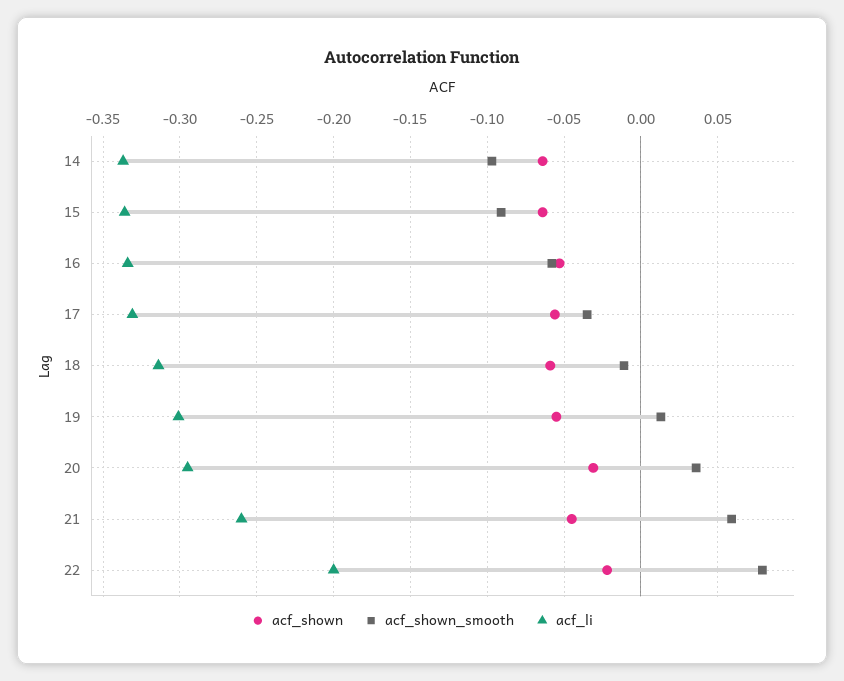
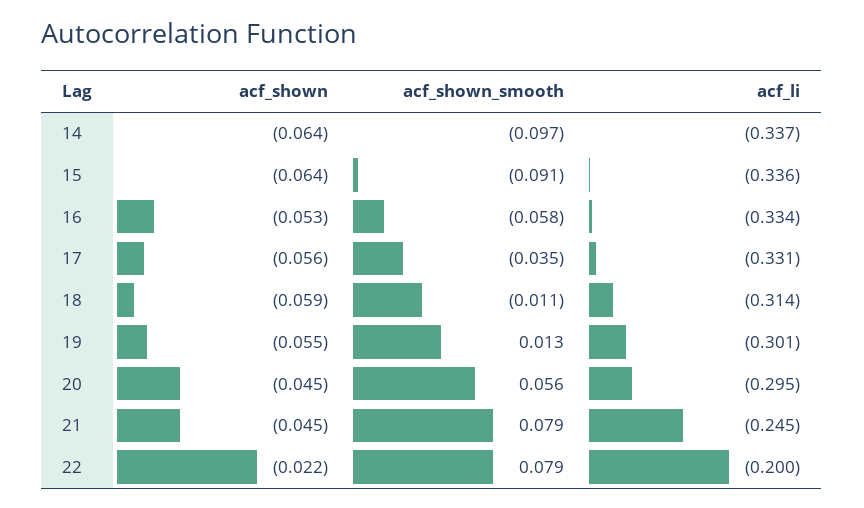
acf_shown, 20: -0.03 -> -0.045
acf_shown_smooth, 20: 0.035 -> 0.056
acf_shown_smooth, 21: 0.06 -> 0.079
acf_li, 21: -0.26 -> -0.245

